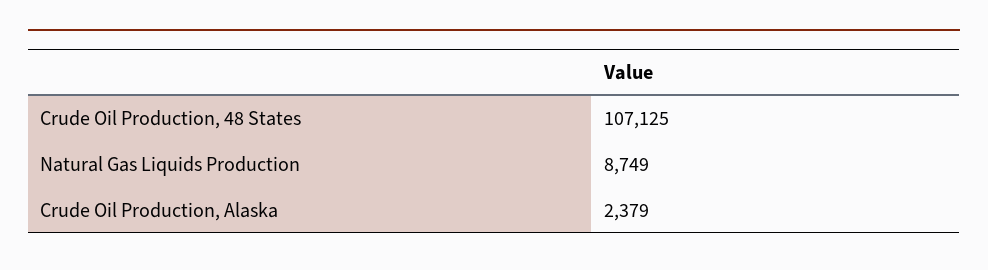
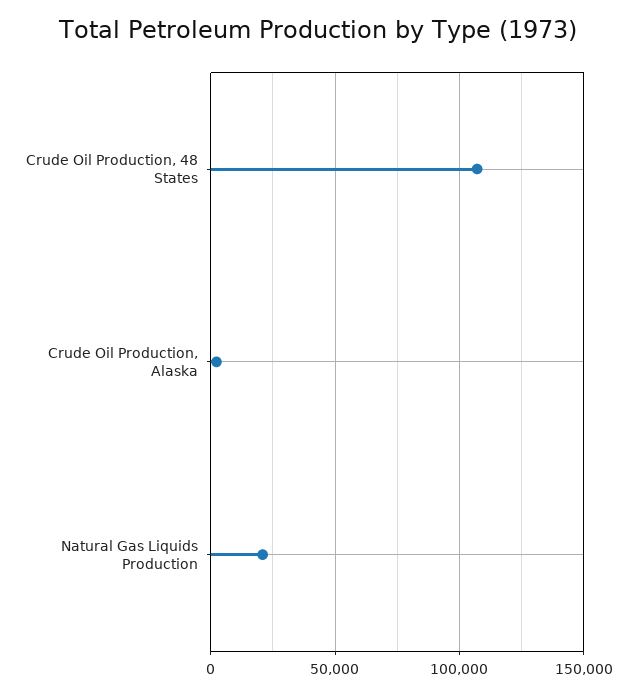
Natural Gas Liquids Production: 8749 -> 20000

